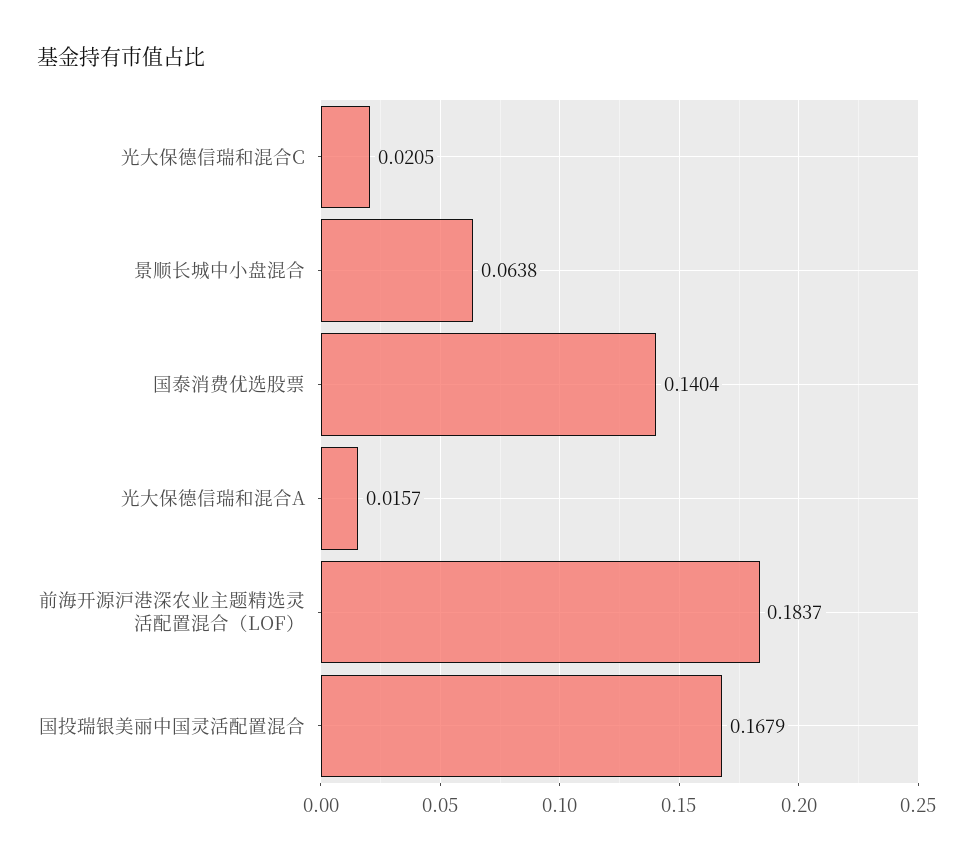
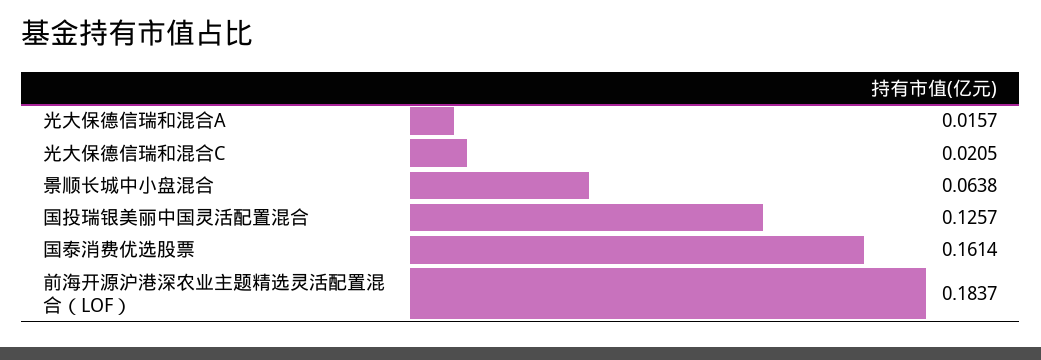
国泰消费优选股票: 0.1404 -> 0.1614
国投瑞银美丽中国灵活配置混合: 0.1679 -> 0.1257

